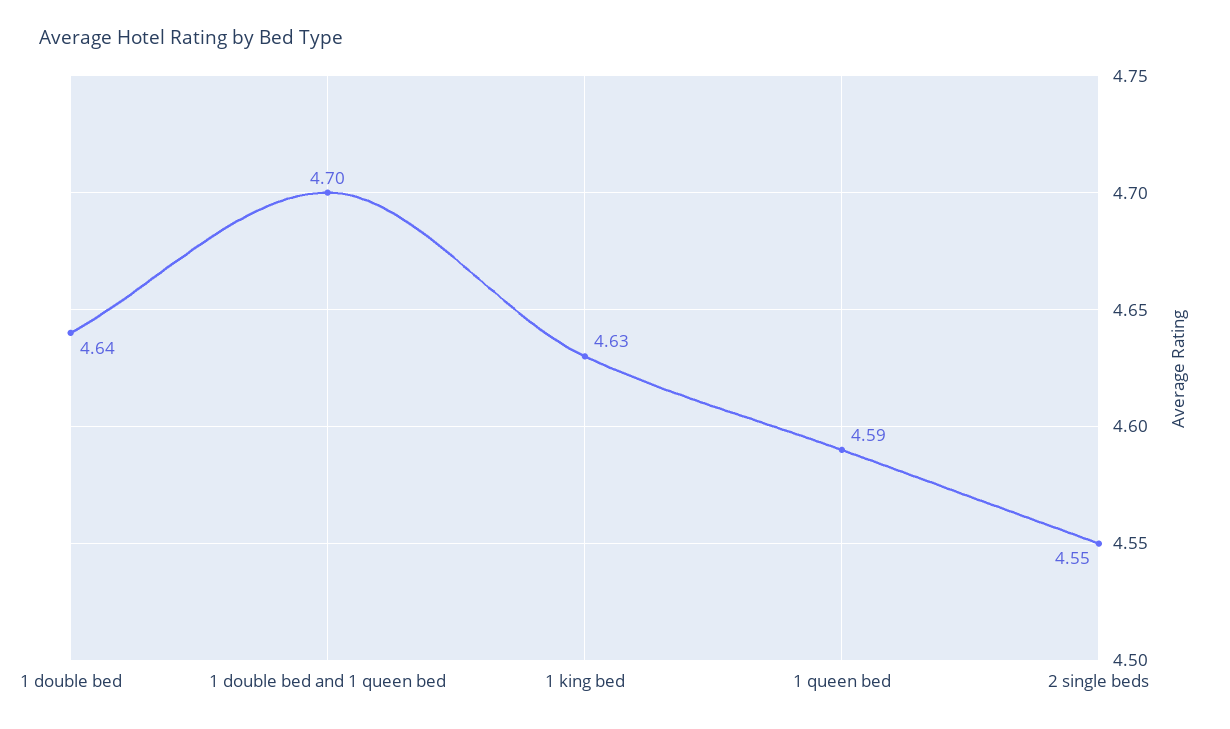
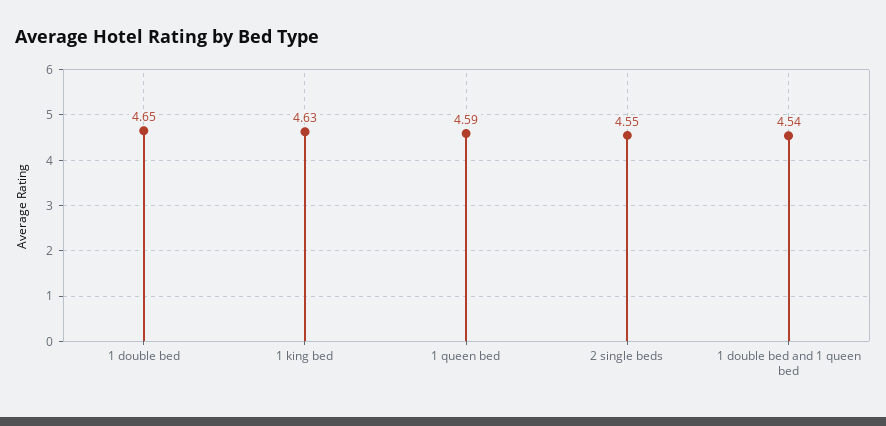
1 double bed: 4.64 -> 4.65
1 double bed and 1 queen bed: 4.7 -> 4.54

